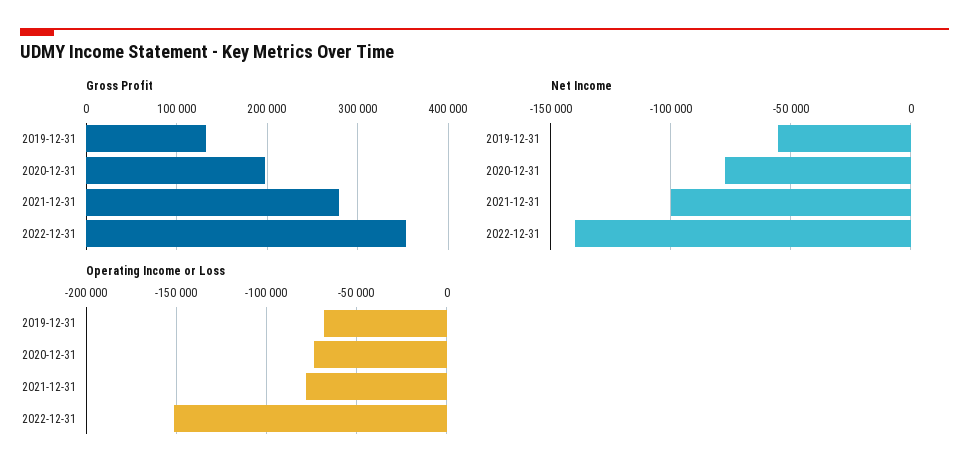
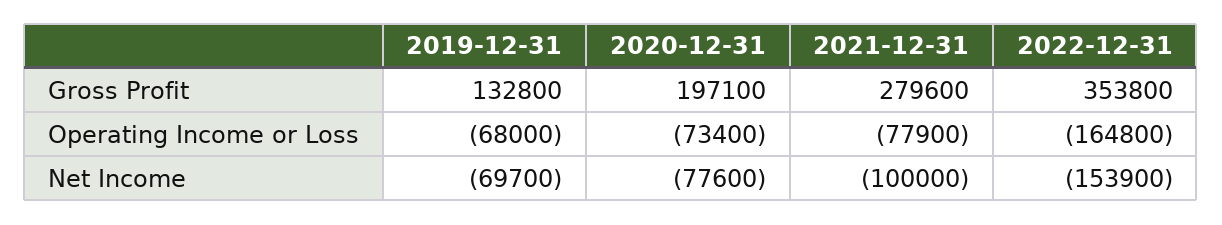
Net Income, 2019-12-31: -55000 -> -69700
Net Income, 2022-12-31: -140000 -> -153900
Operating Income or Loss, 2022-12-31: -150000 -> -164800

